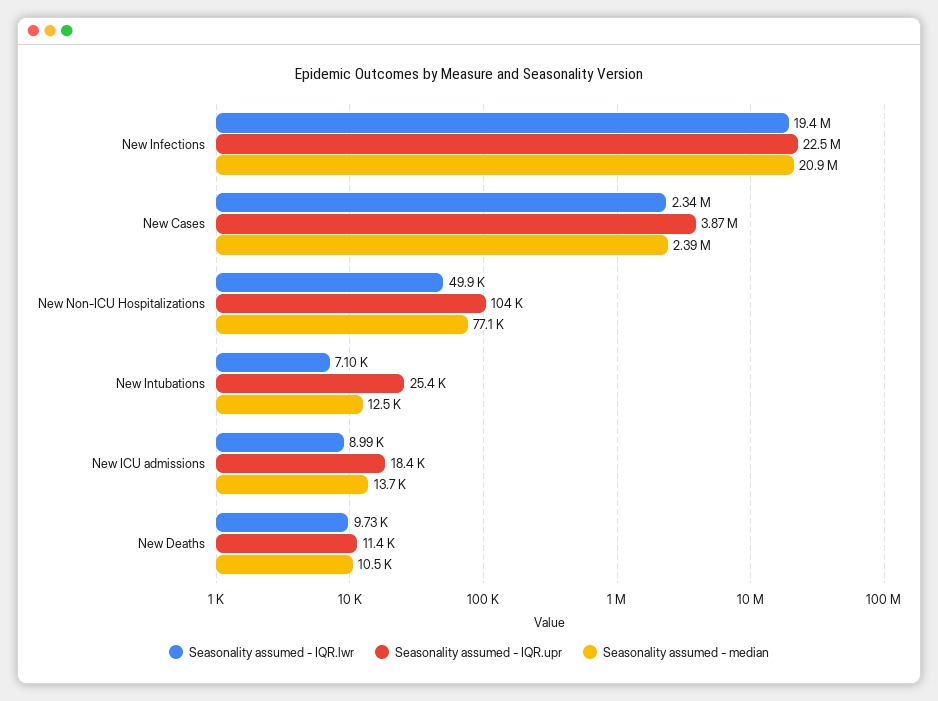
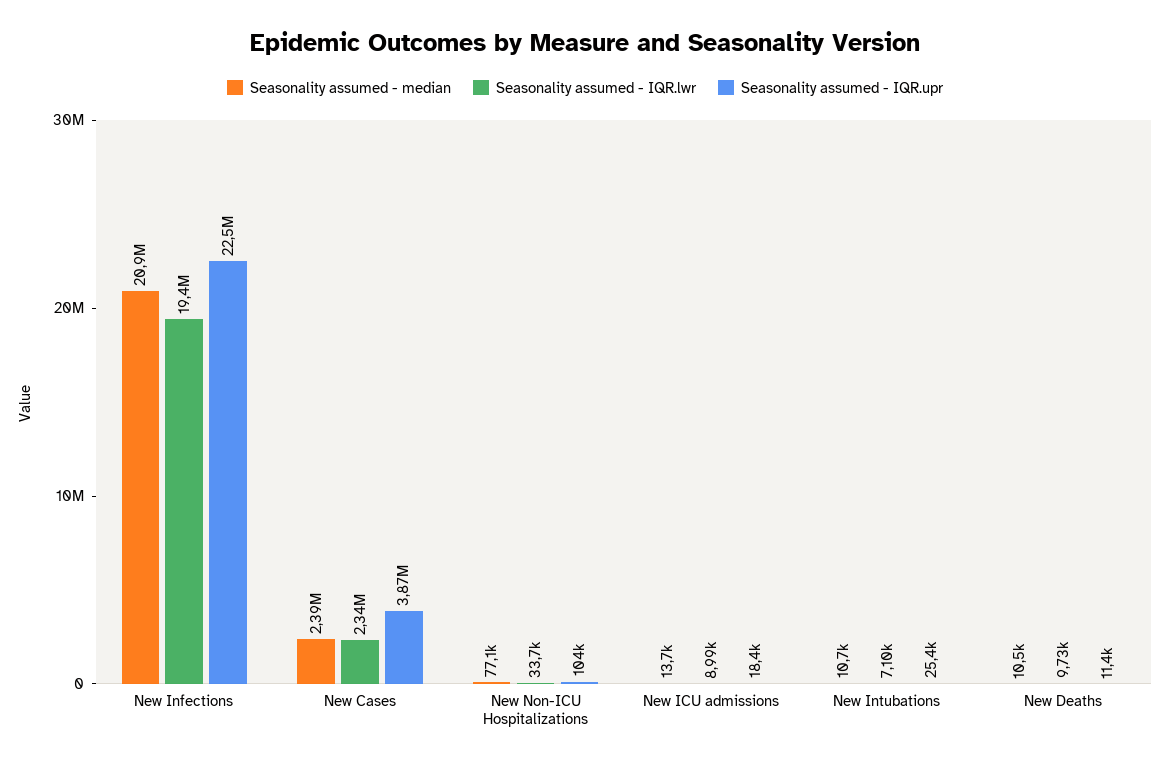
Seasonality assumed - IQR.lwr, New Non-ICU Hospitalizations: 49900 -> 33700
Seasonality assumed - median, New Intubations: 12500 -> 10700

